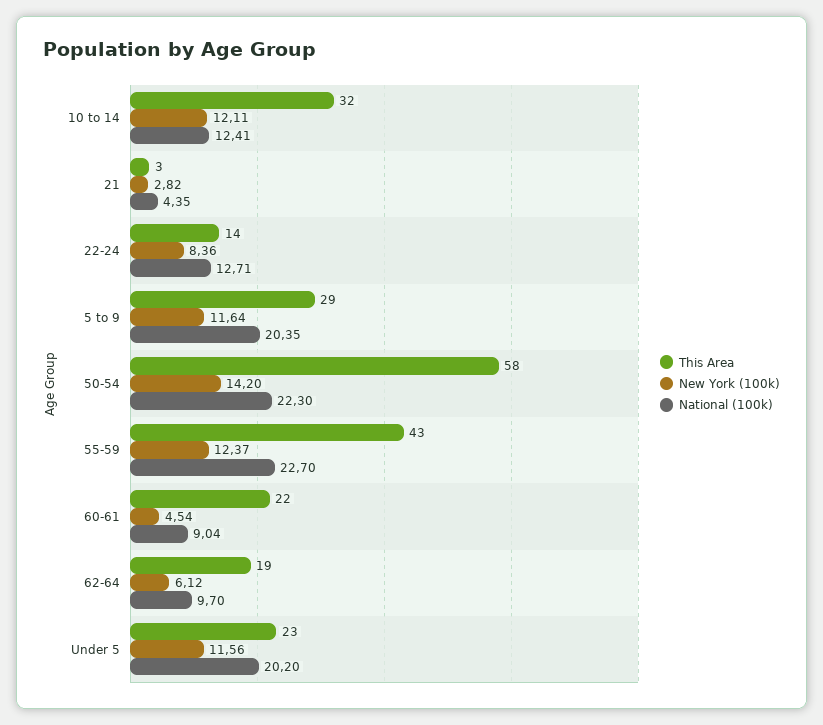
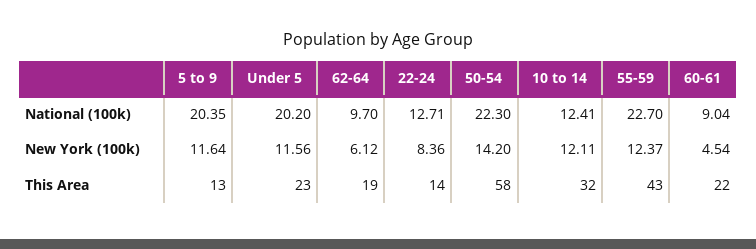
This Area, 21: 3 -> none
New York (100k), 21: 2.82 -> none
National (100k), 21: 4.35 -> none
This Area, 5 to 9: 29 -> 13

